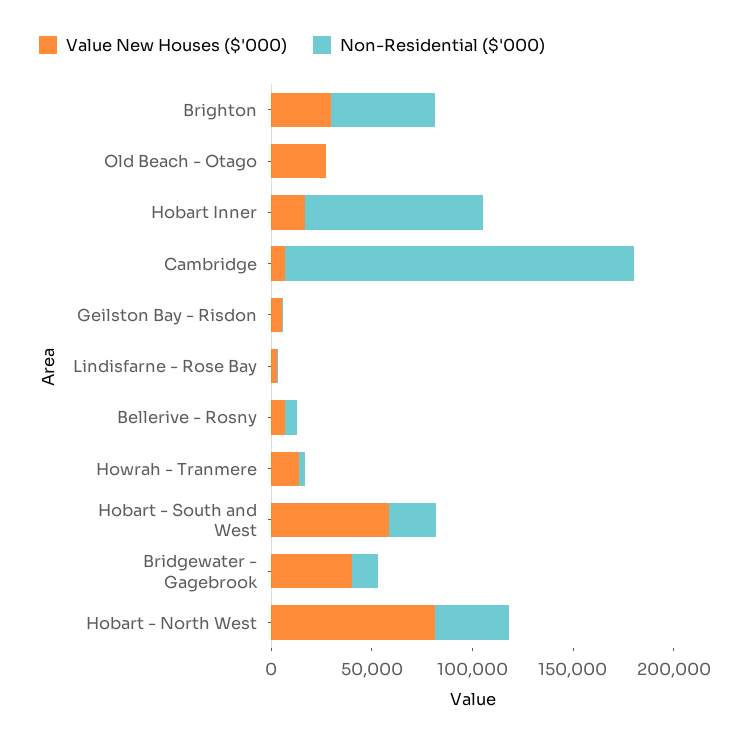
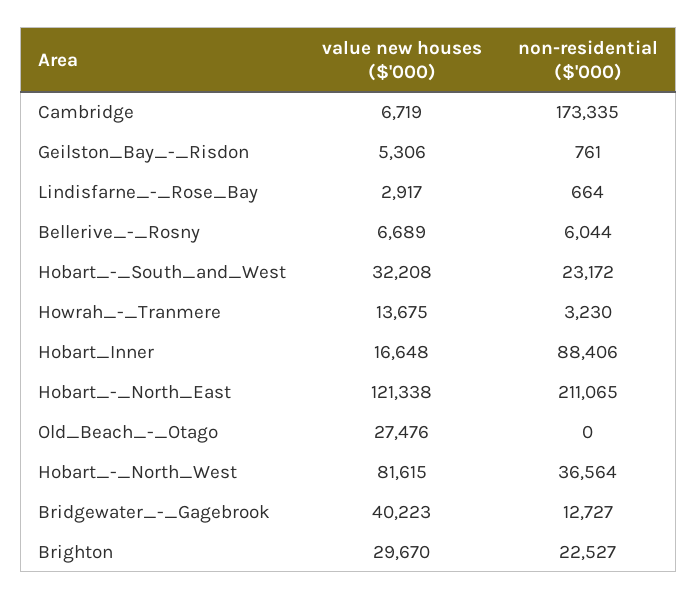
Non-Residential ($'000), Brighton: 50000 -> 22527
Value New Houses ($'000), Hobart - South and West: 60000 -> 32208
Value New Houses ($'000), Hobart_-_North_East: none -> 121338
Non-Residential ($'000), Hobart_-_North_East: none -> 211065

